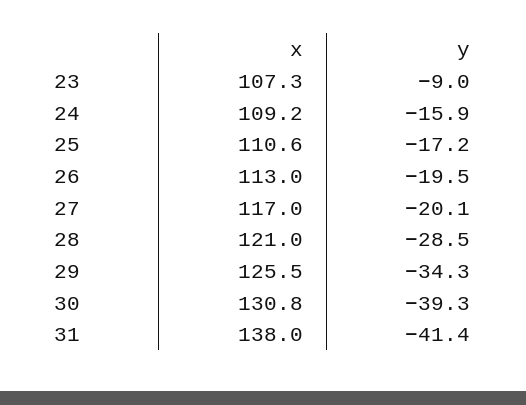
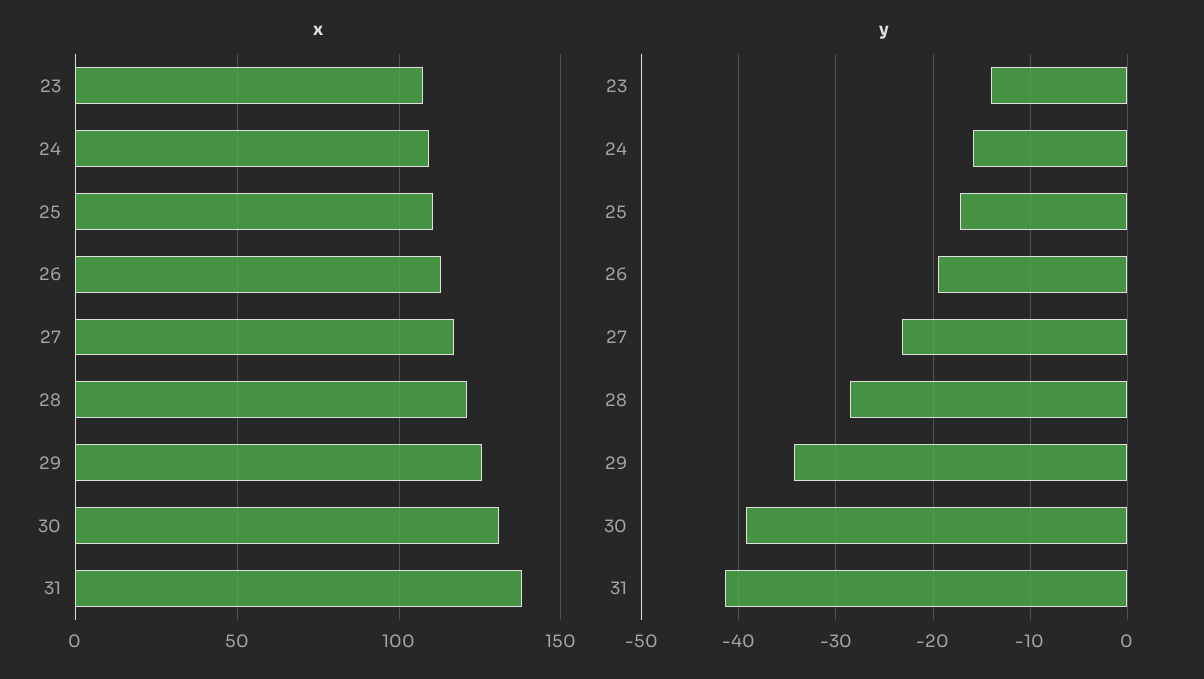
y, 23: -9 -> -14
y, 27: -20.1 -> -23

